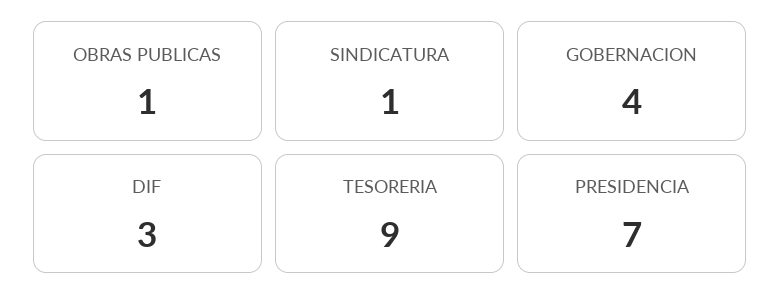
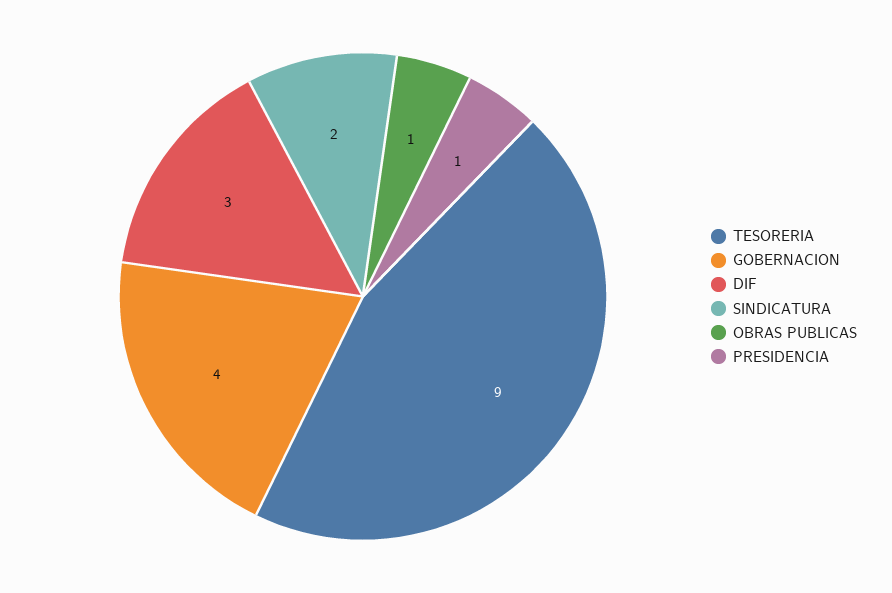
SINDICATURA: 1 -> 2
PRESIDENCIA: 7 -> 1

